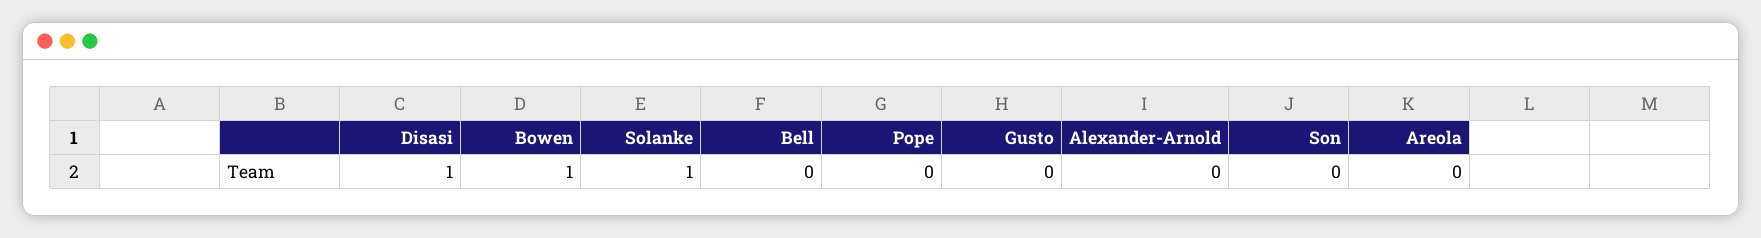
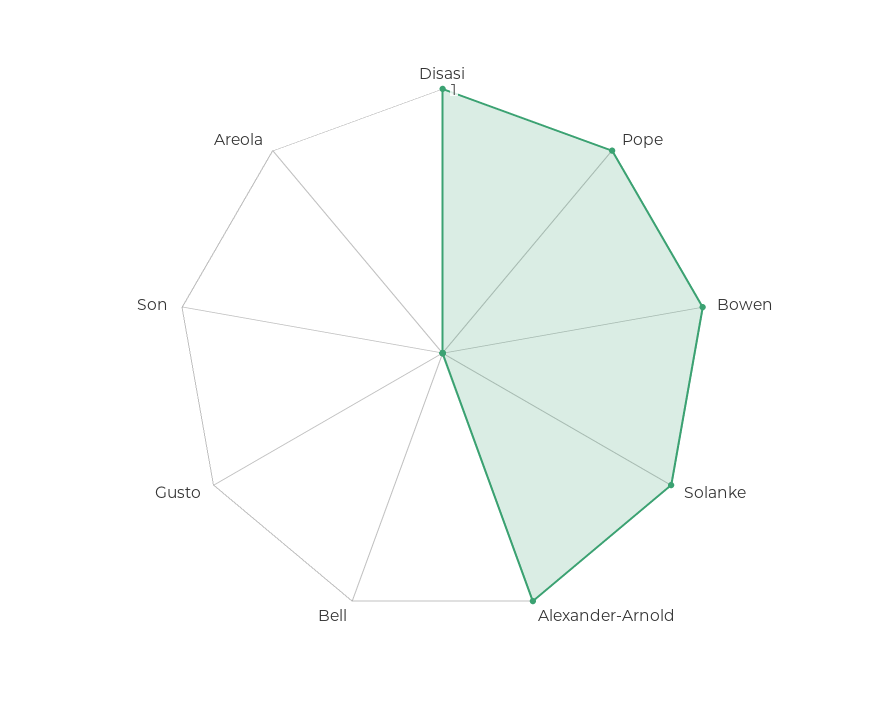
Pope: 0 -> 1
Alexander-Arnold: 0 -> 1

